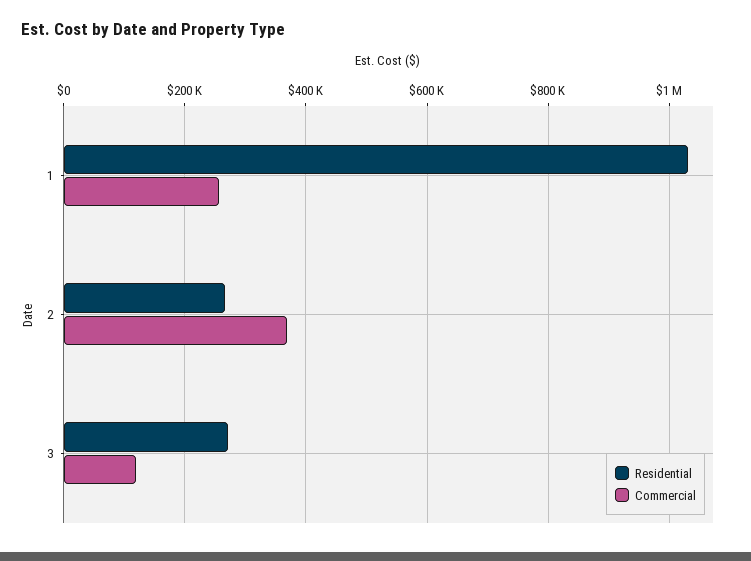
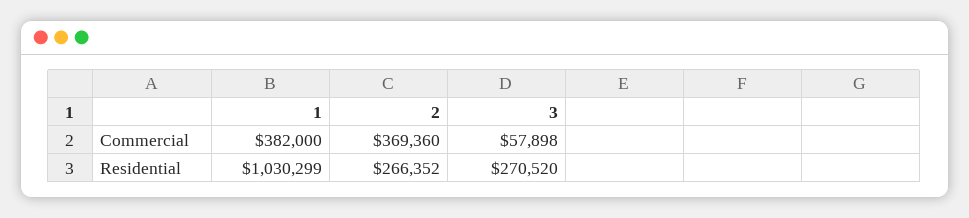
Commercial, 1: 260000 -> 382000
Commercial, 3: 120000 -> 57898

